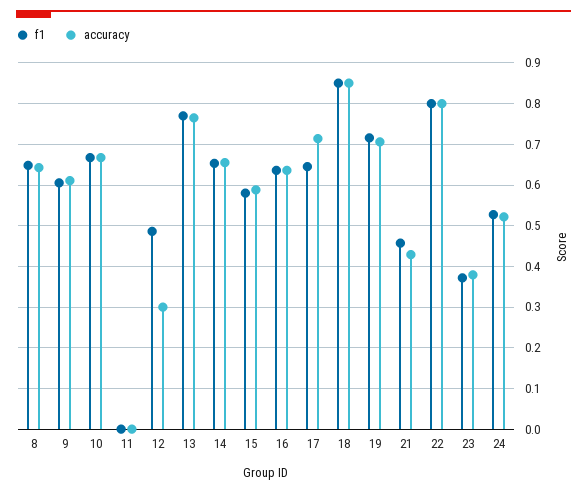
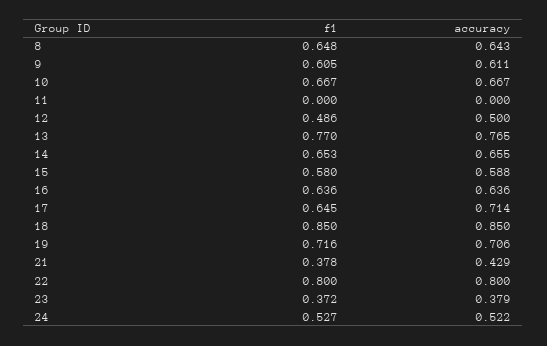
accuracy, 12: 0.3 -> 0.5
f1, 21: 0.46 -> 0.378

